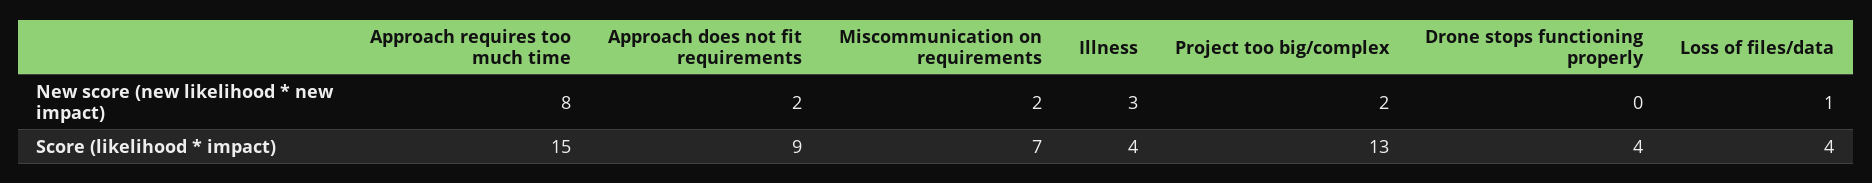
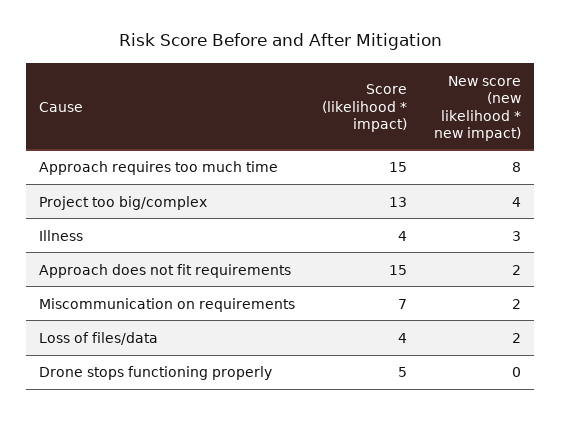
Project too big/complex, New score (new likelihood * new impact): 2 -> 4
Loss of files/data, New score (new likelihood * new impact): 1 -> 2
Approach does not fit requirements, Score (likelihood * impact): 9 -> 15
Drone stops functioning properly, Score (likelihood * impact): 4 -> 5

